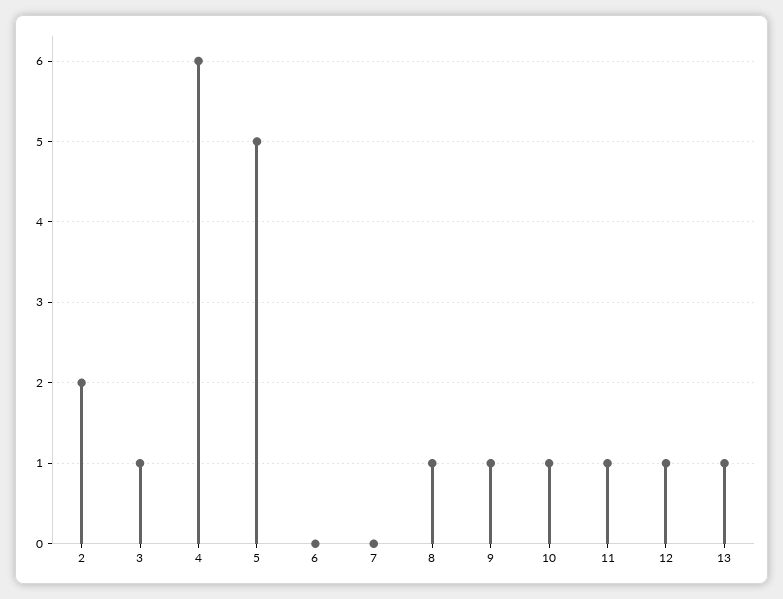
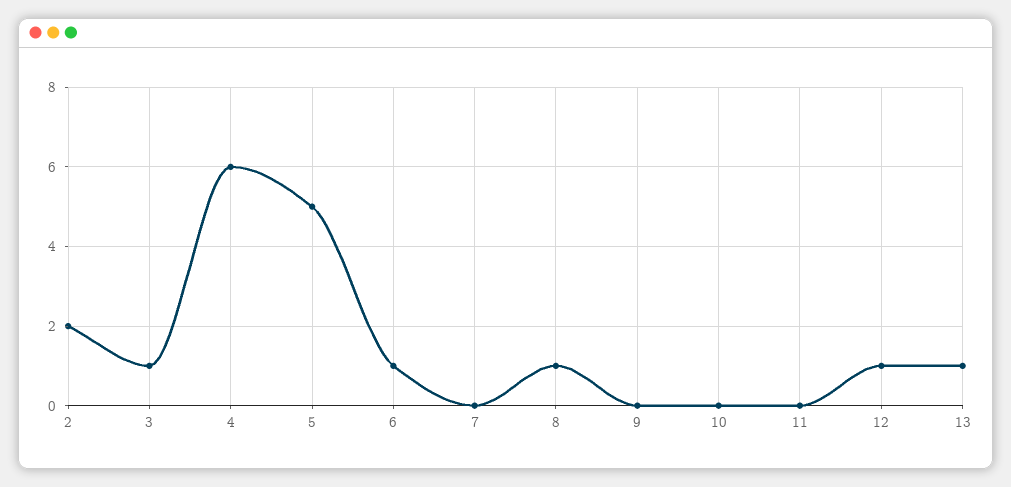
6: 0 -> 1
9: 1 -> 0
10: 1 -> 0
11: 1 -> 0

